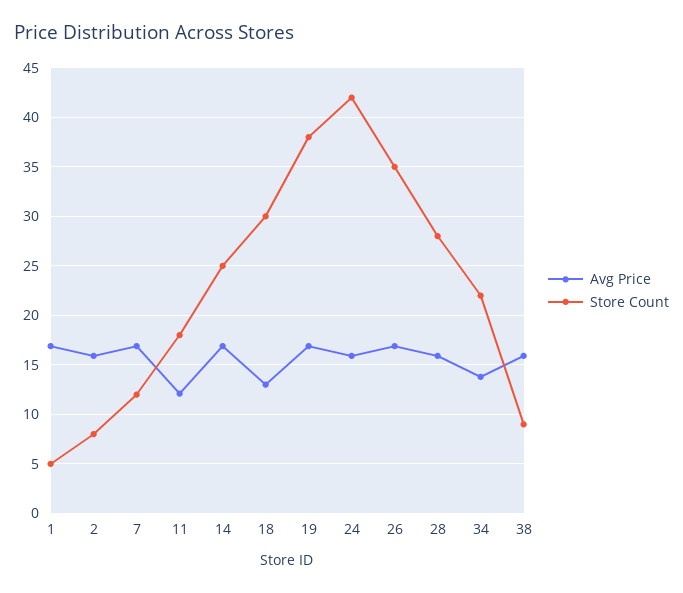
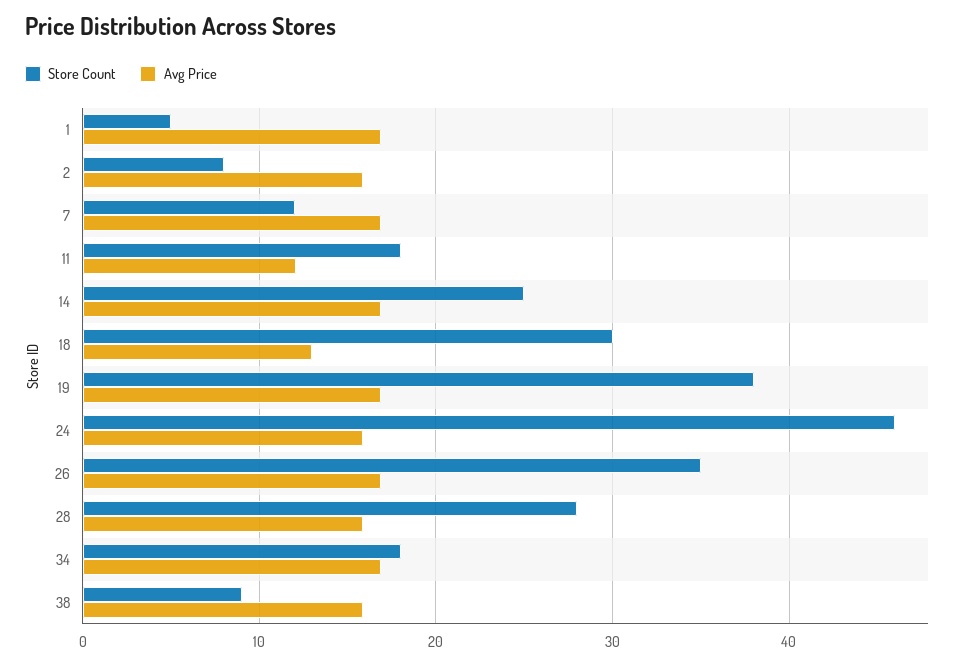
Store Count, 24: 42 -> 46
Avg Price, 34: 14 -> 17
Store Count, 34: 22 -> 18

